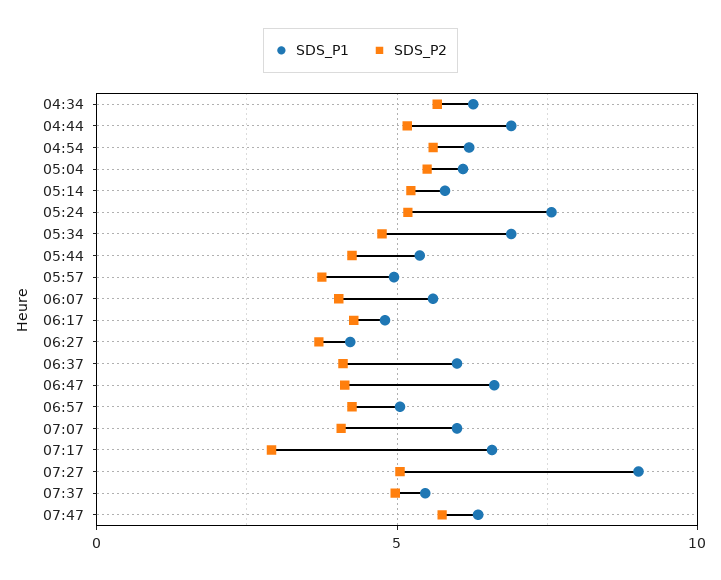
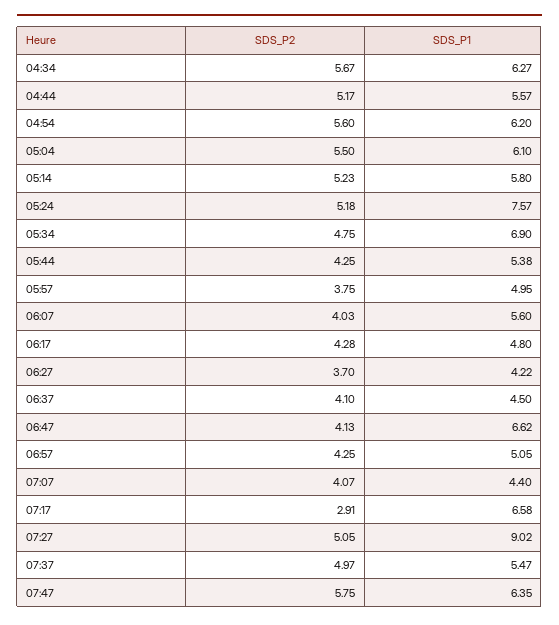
SDS_P1, 04:44: 7 -> 5.57
SDS_P1, 06:37: 6 -> 4.5
SDS_P1, 07:07: 6 -> 4.4

